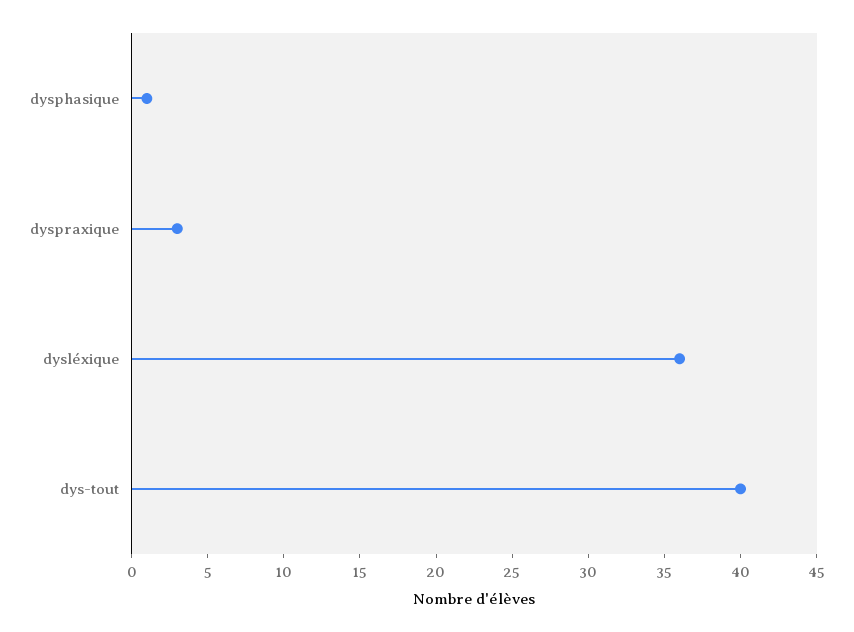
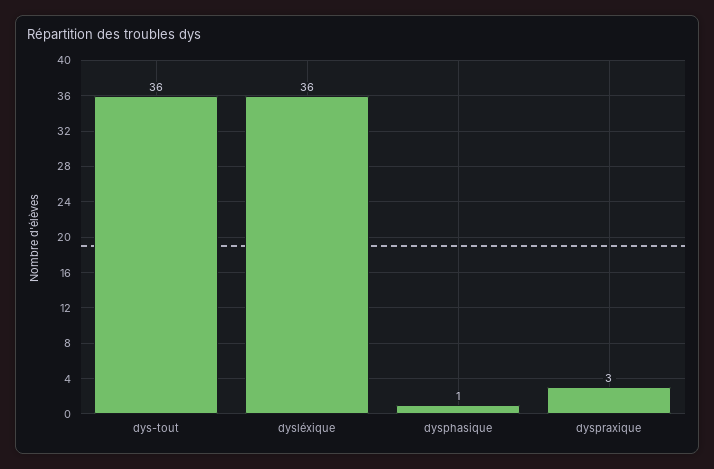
dys-tout: 40 -> 36

